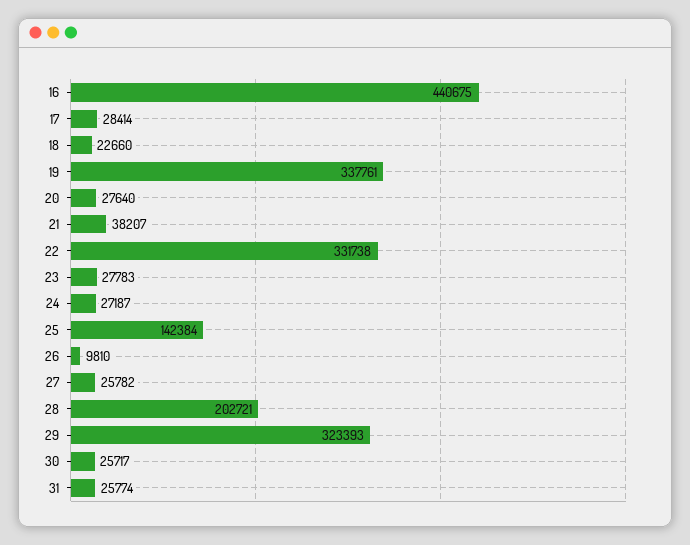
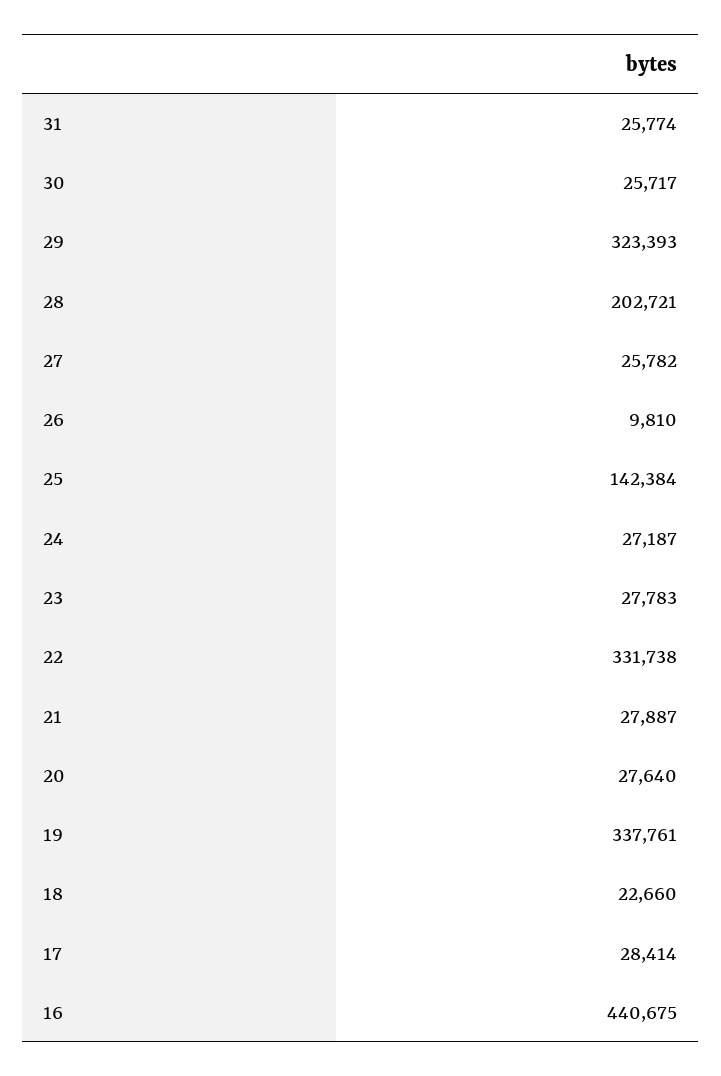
21: 38207 -> 27887

